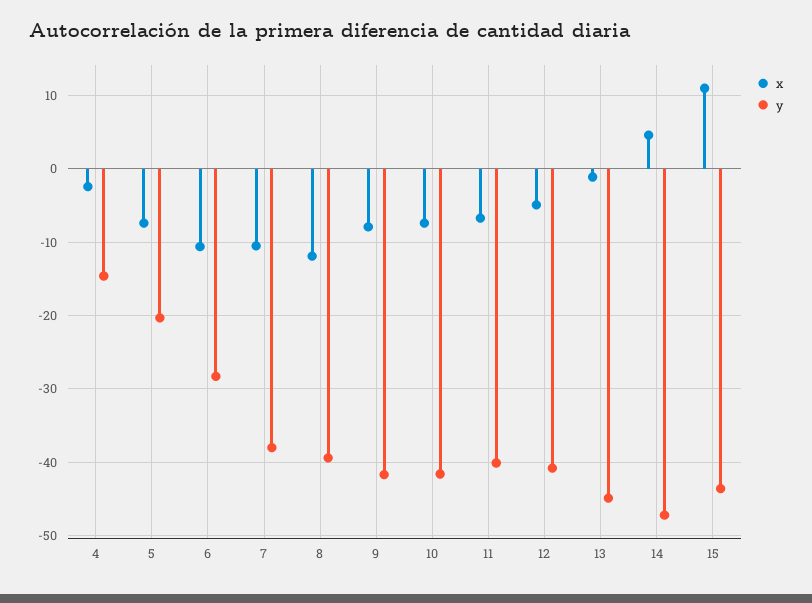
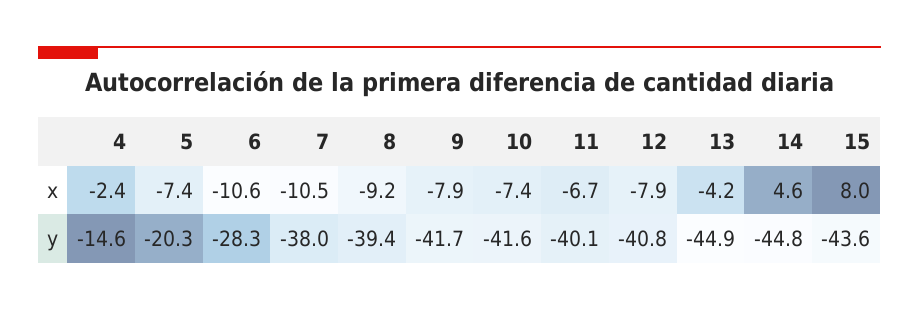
x, 8: -12 -> -9.2
x, 12: -5 -> -7.9
x, 13: -1 -> -4.2
y, 14: -47 -> -44.8
x, 15: 11 -> 8

